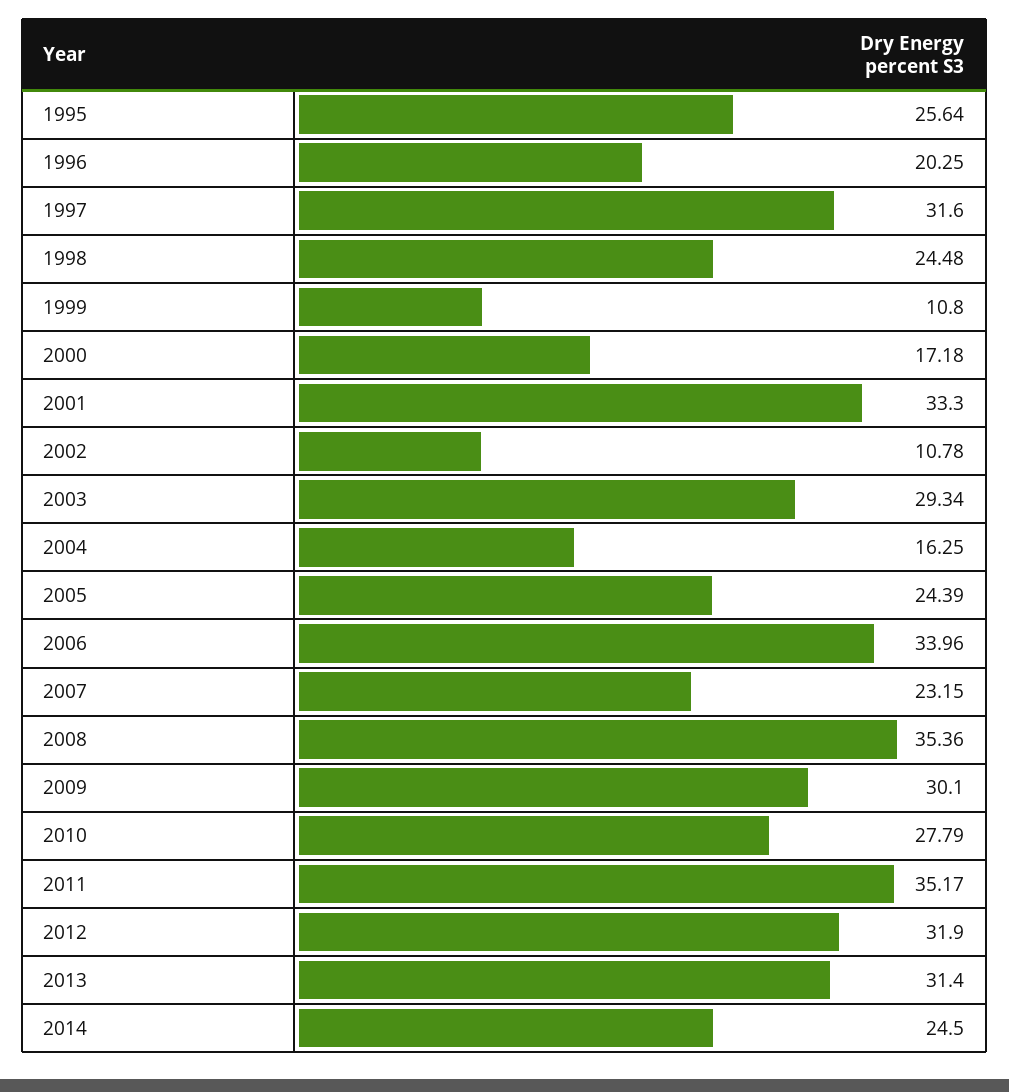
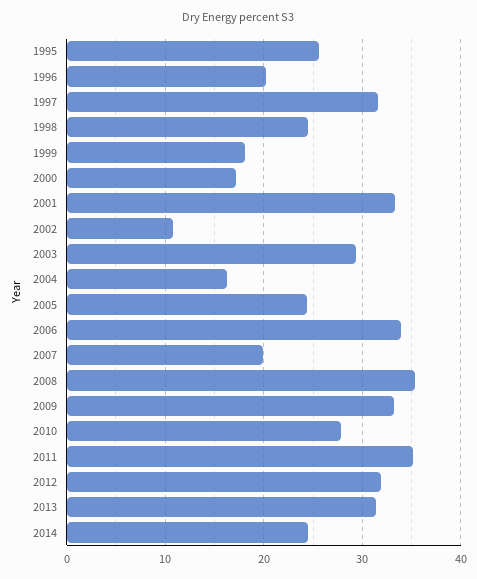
1999: 10.8 -> 18
2007: 23.15 -> 20
2009: 30.1 -> 33

